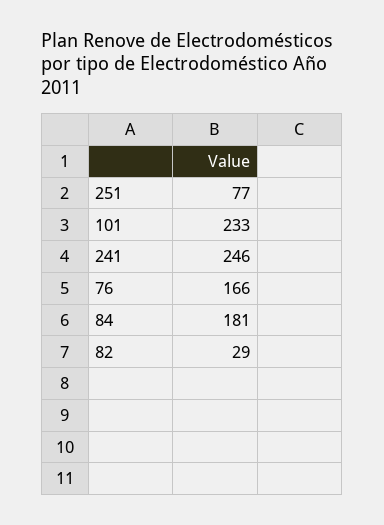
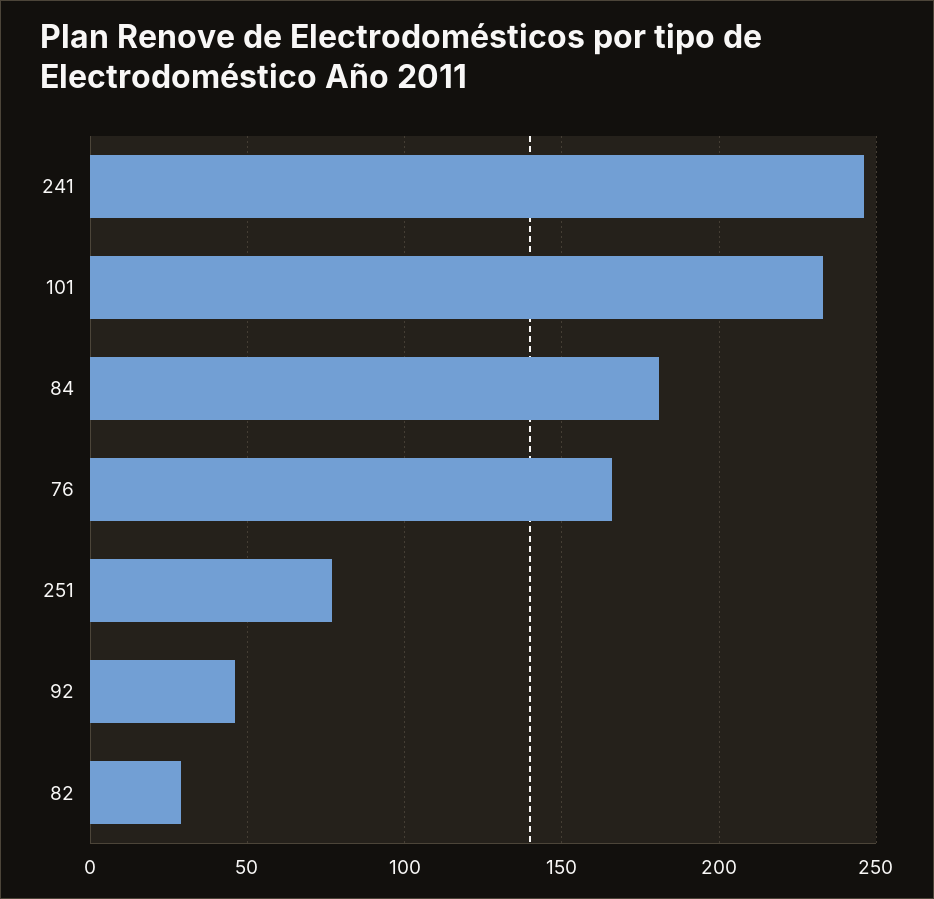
92: none -> 45

